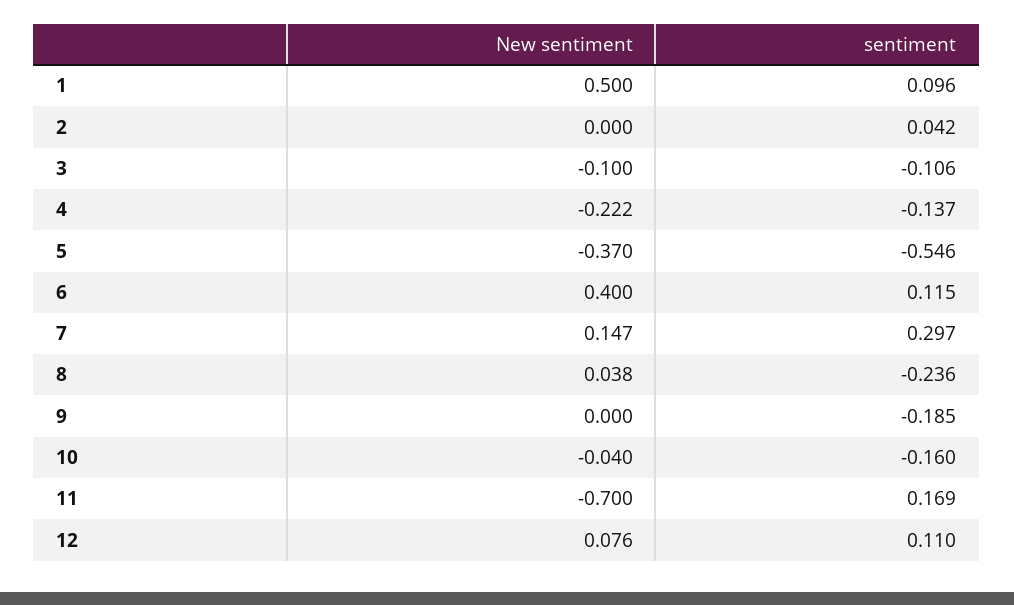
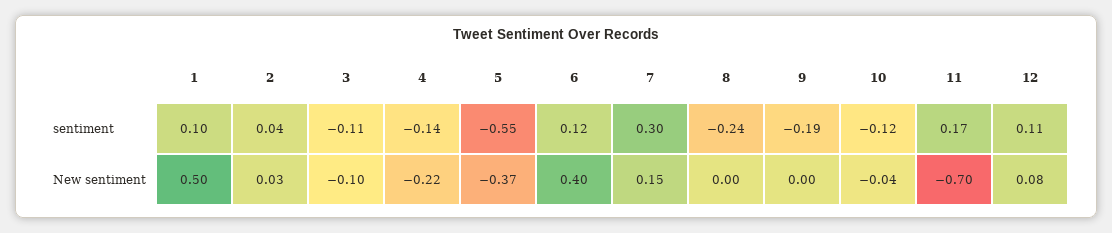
New sentiment, 2: 0 -> 0.03
New sentiment, 8: 0.038 -> 0
sentiment, 10: -0.16 -> -0.12

